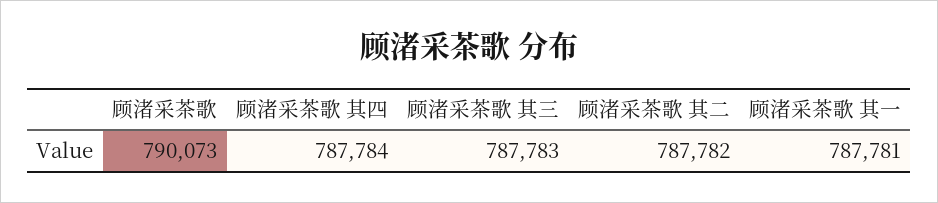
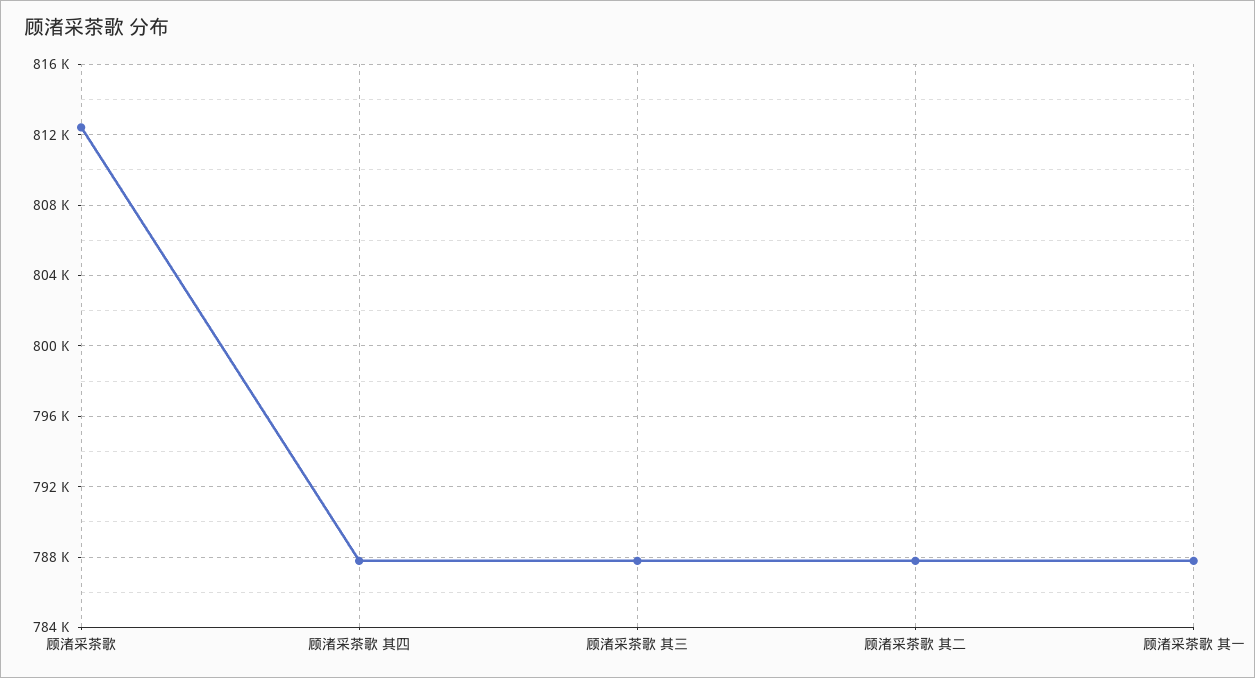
顾渚采茶歌: 790073 -> 812500

